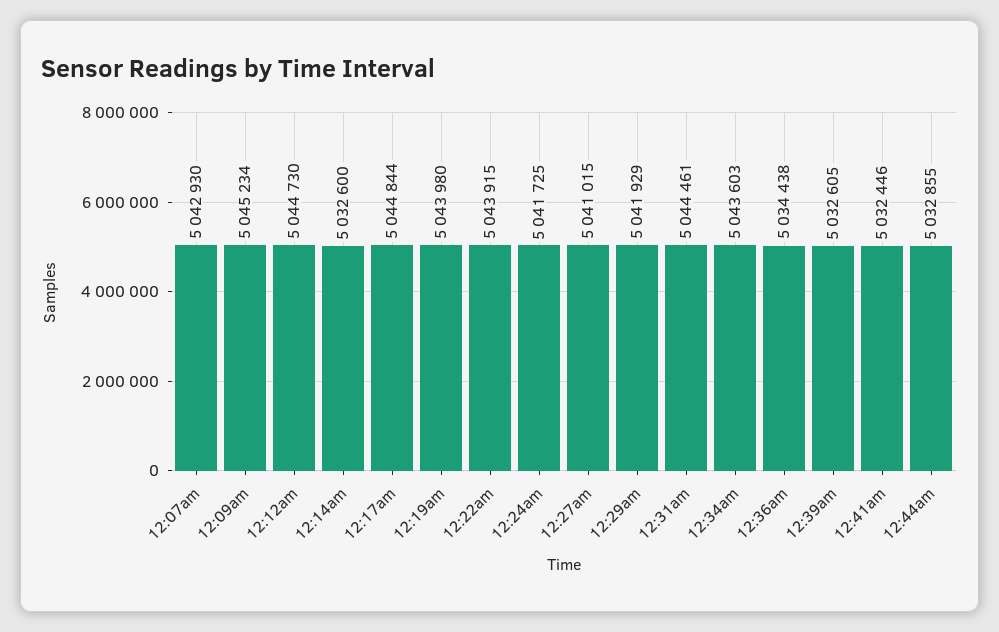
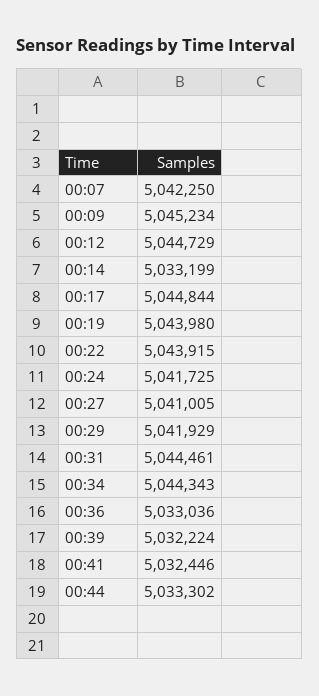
12:07am: 5042930 -> 5042250
12:12am: 5044730 -> 5044729
12:14am: 5032600 -> 5033199
12:27am: 5041015 -> 5041005
12:34am: 5043603 -> 5044343
12:36am: 5034438 -> 5033036
12:39am: 5032605 -> 5032224
12:44am: 5032855 -> 5033302

